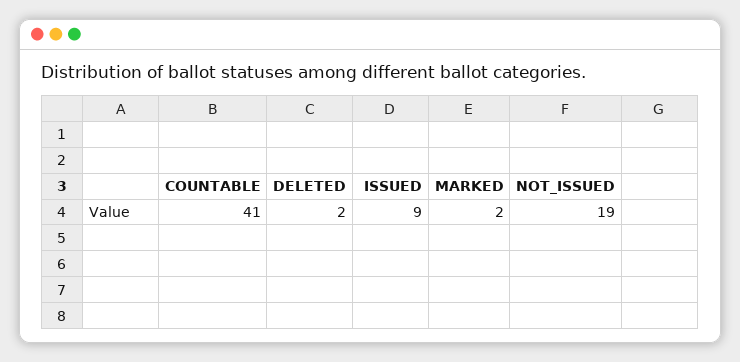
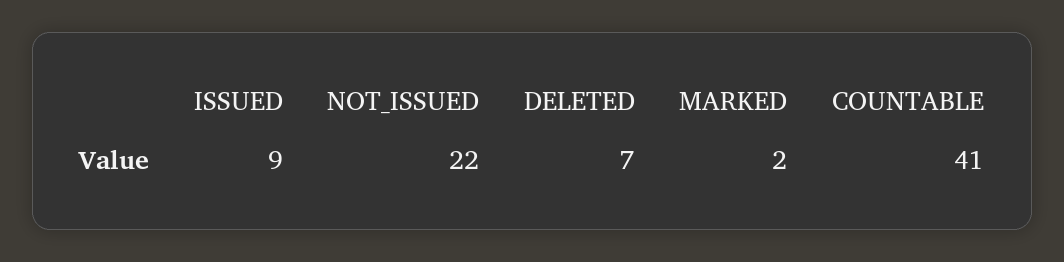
DELETED: 2 -> 7
NOT_ISSUED: 19 -> 22

